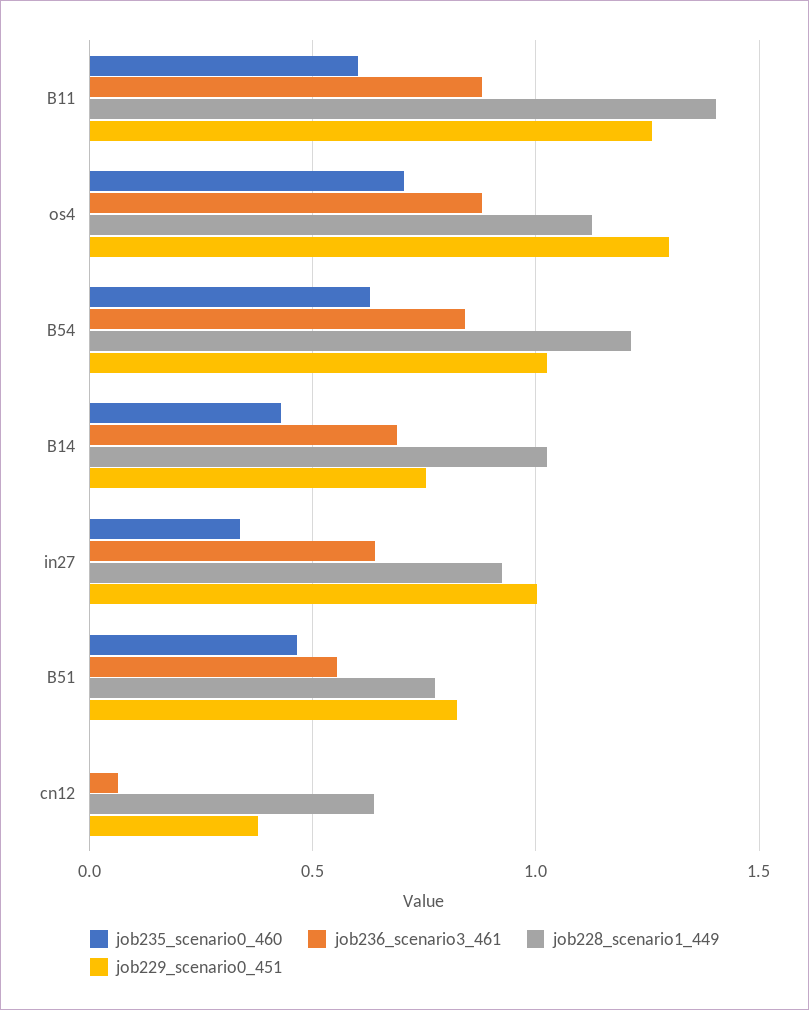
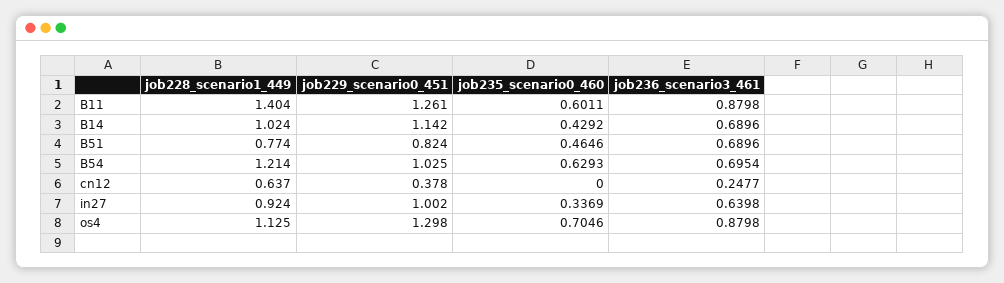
job236_scenario3_461, B54: 0.85 -> 0.6954
job229_scenario0_451, B14: 0.75 -> 1.142
job236_scenario3_461, B51: 0.55 -> 0.6896
job236_scenario3_461, cn12: 0.05 -> 0.2477

